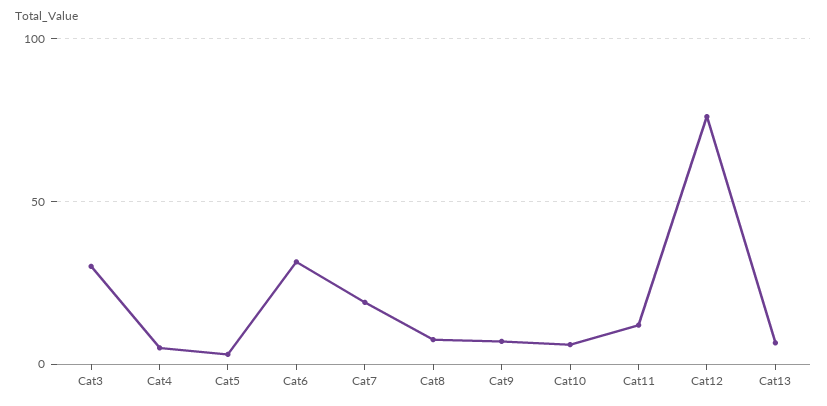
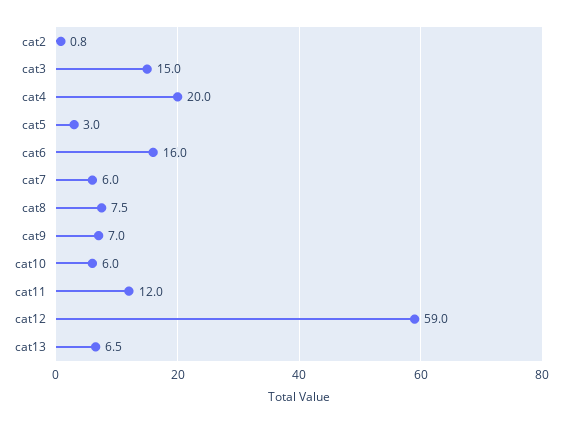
Cat3: 30 -> 15
Cat4: 5 -> 20
Cat6: 30 -> 16
Cat7: 20 -> 6
Cat12: 75 -> 59
cat2: none -> 0.8

